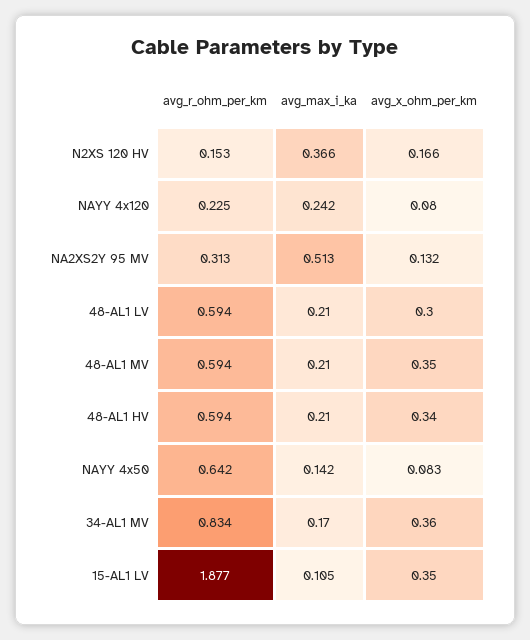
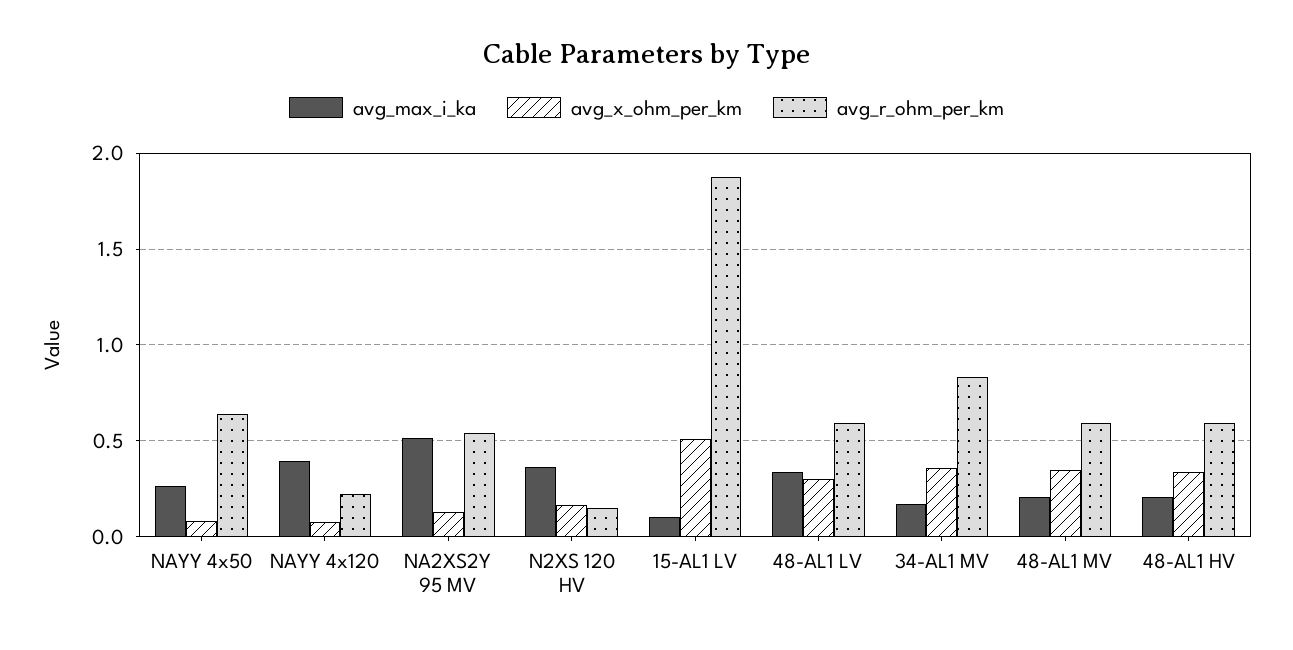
avg_max_i_ka, NAYY 4x120: 0.242 -> 0.4
avg_r_ohm_per_km, NA2XS2Y 95 MV: 0.313 -> 0.55
avg_max_i_ka, 48-AL1 LV: 0.21 -> 0.35
avg_max_i_ka, NAYY 4x50: 0.142 -> 0.25
avg_x_ohm_per_km, 15-AL1 LV: 0.35 -> 0.5

